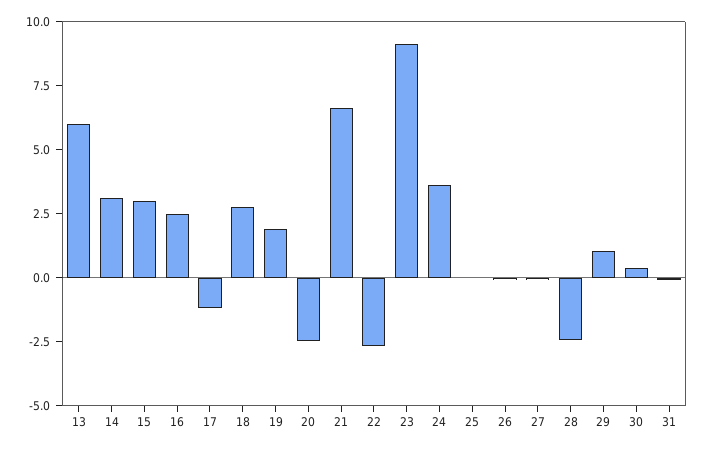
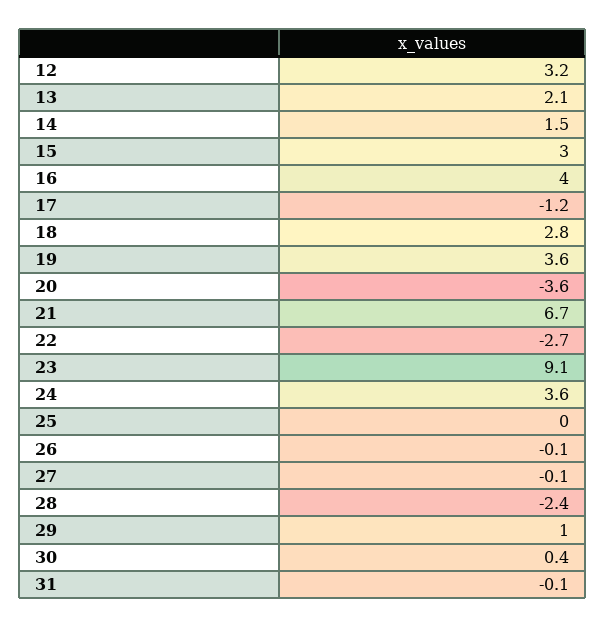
13: 6 -> 2.1
14: 3 -> 1.5
16: 2.5 -> 4
19: 2 -> 3.6
20: -2.5 -> -3.6
12: none -> 3.2

